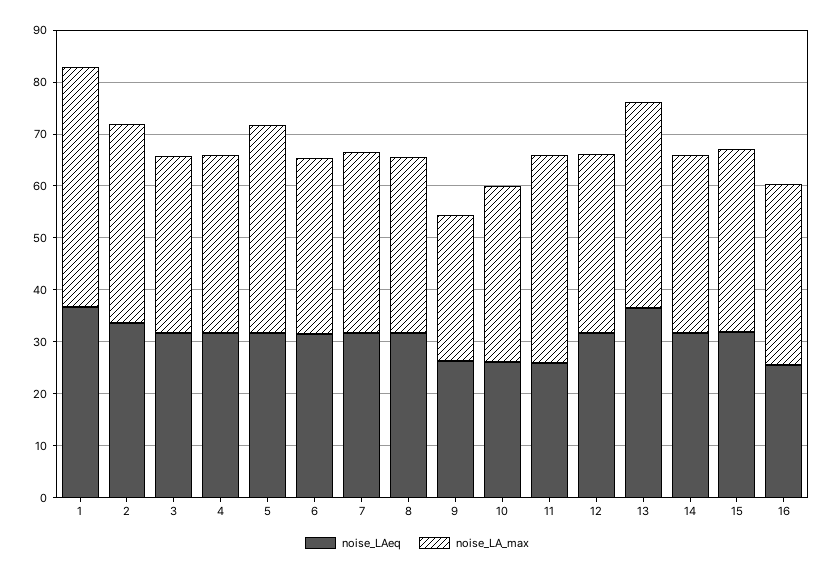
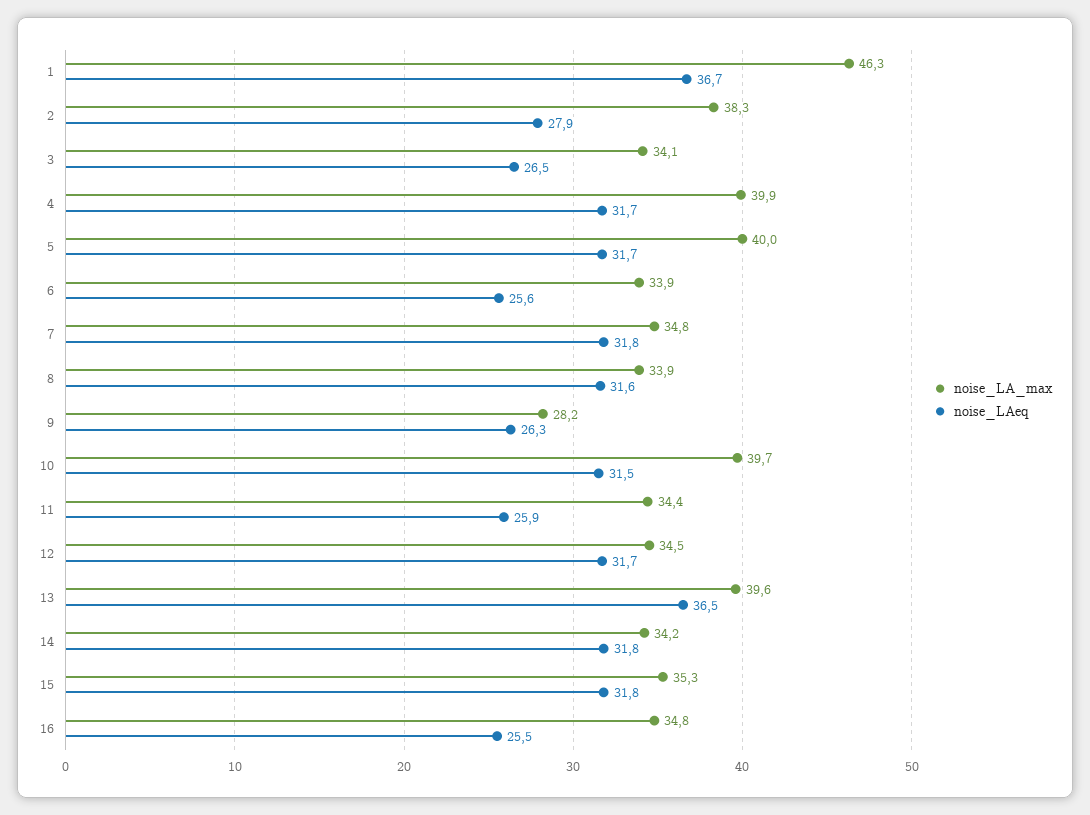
noise_LAeq, 2: 34 -> 27.9
noise_LAeq, 3: 32 -> 26.5
noise_LA_max, 4: 34 -> 39.9
noise_LAeq, 6: 32 -> 25.6
noise_LAeq, 10: 26 -> 31.5
noise_LA_max, 10: 34 -> 39.7
noise_LA_max, 11: 40 -> 34.4

